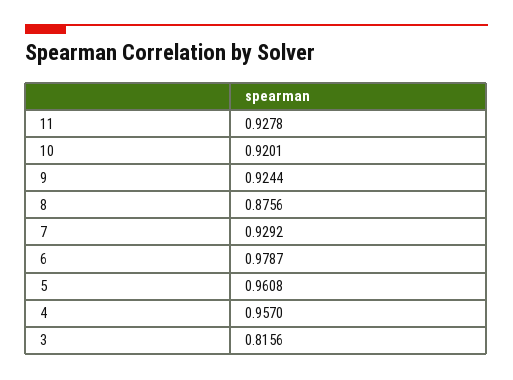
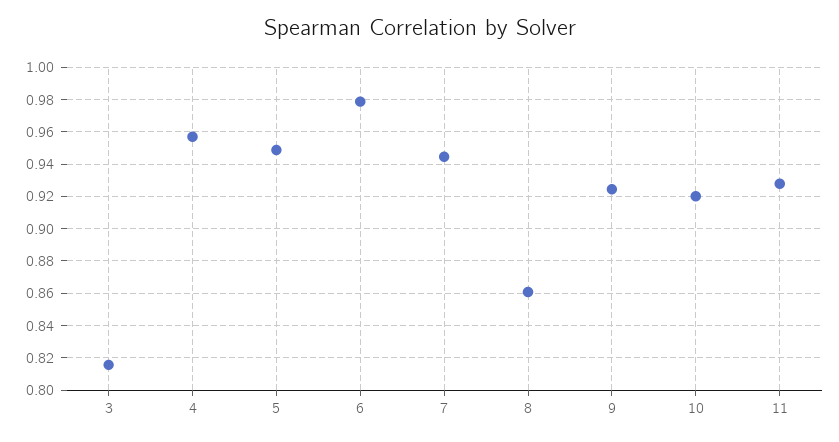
8: 0.8756 -> 0.86
7: 0.9292 -> 0.945
5: 0.9608 -> 0.95

